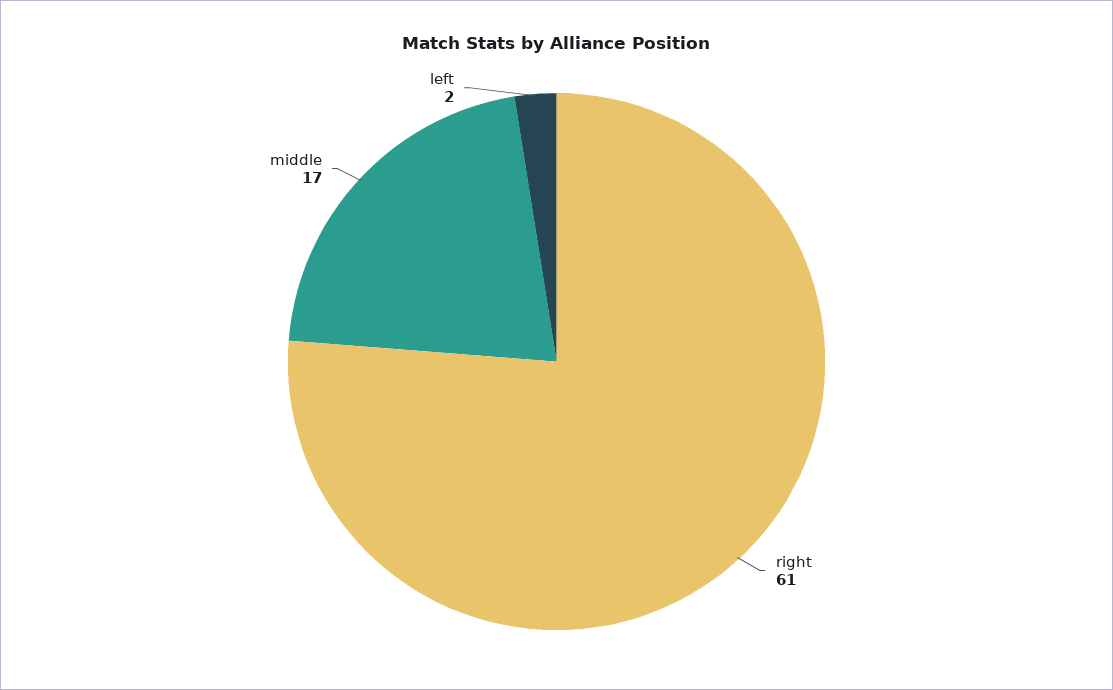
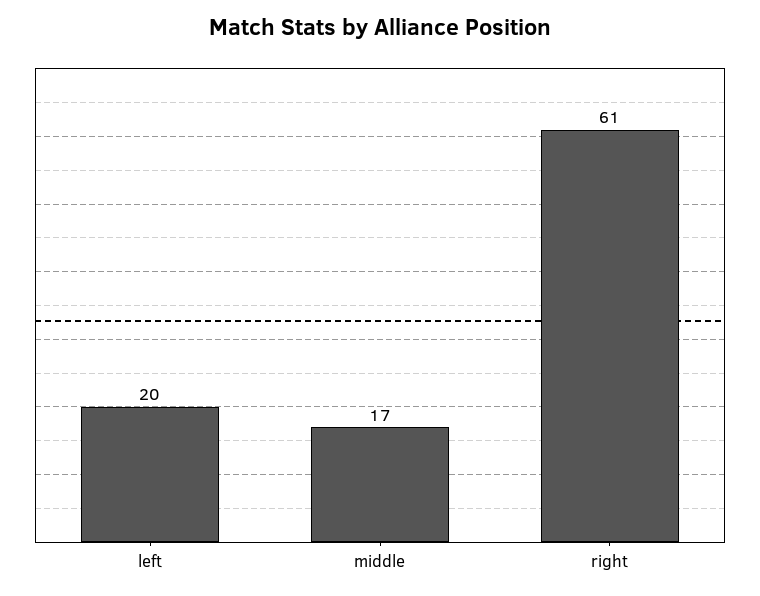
left: 2 -> 20

